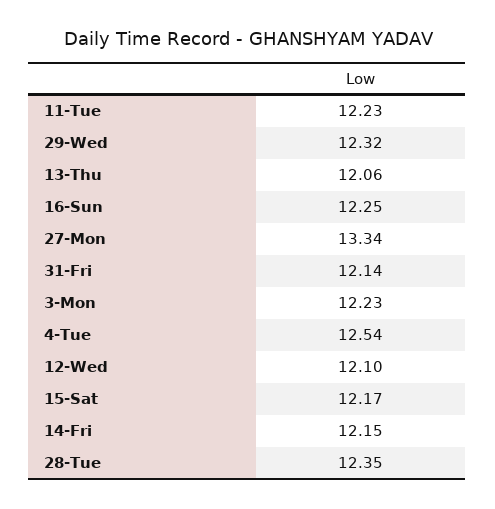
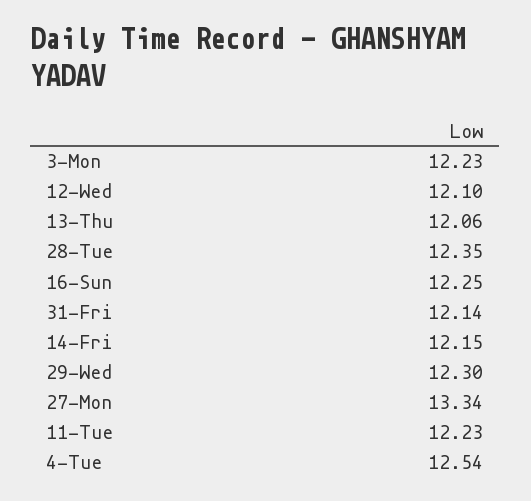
29-Wed: 12.32 -> 12.3
15-Sat: 12.17 -> none

